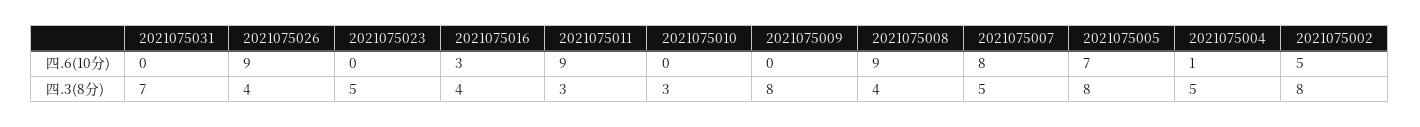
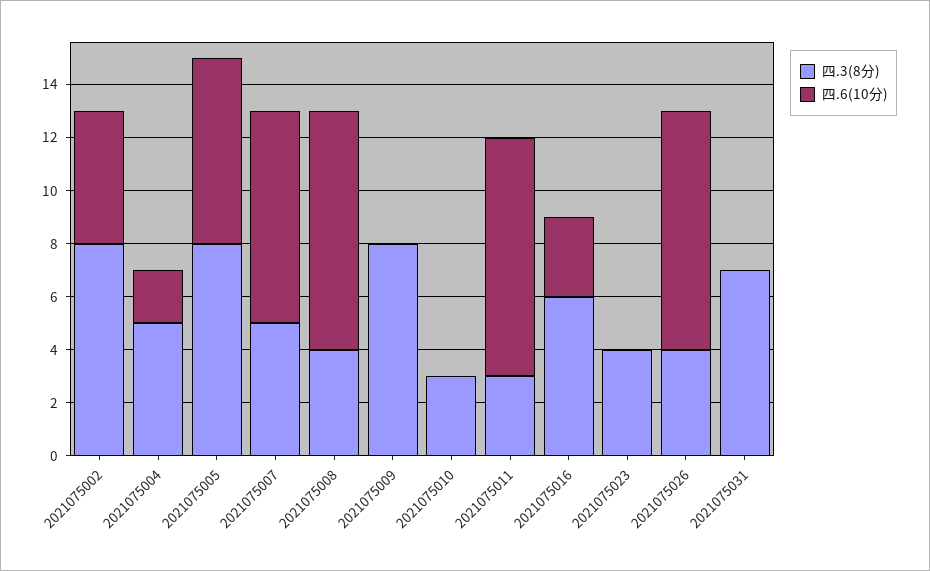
四.6(10分), 2021075004: 1 -> 2
四.3(8分), 2021075023: 5 -> 4
四.3(8分), 2021075016: 4 -> 6

